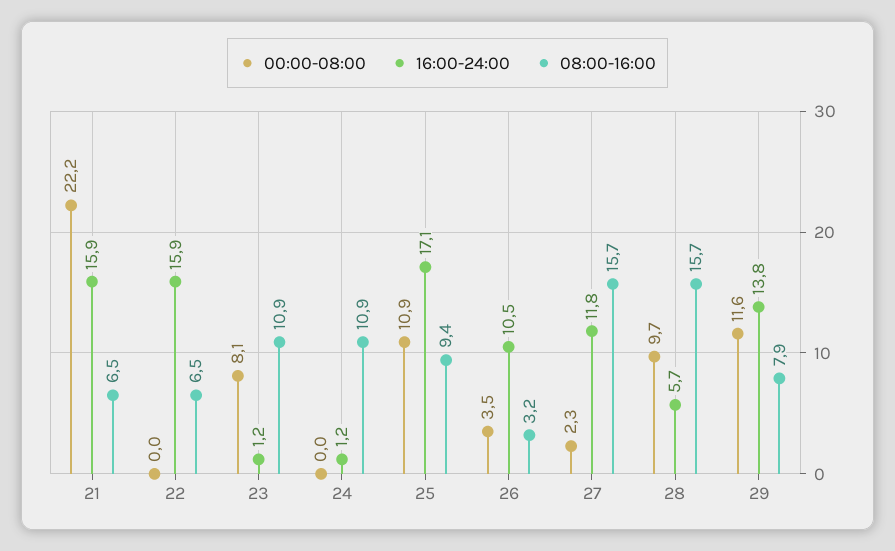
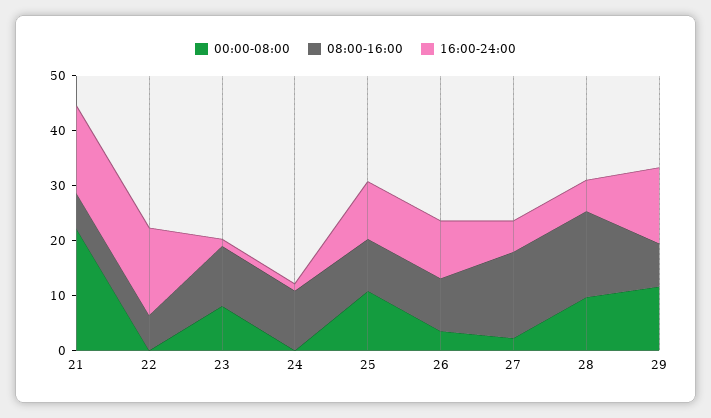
16:00-24:00, 25: 17.1 -> 10
08:00-16:00, 26: 3.2 -> 10
16:00-24:00, 27: 11.8 -> 6

